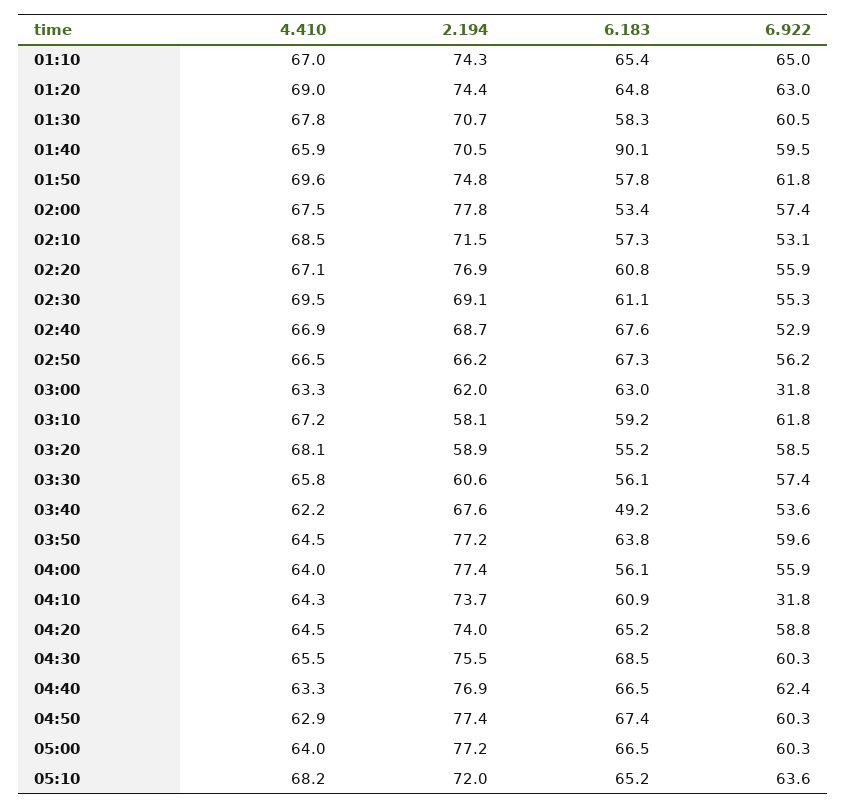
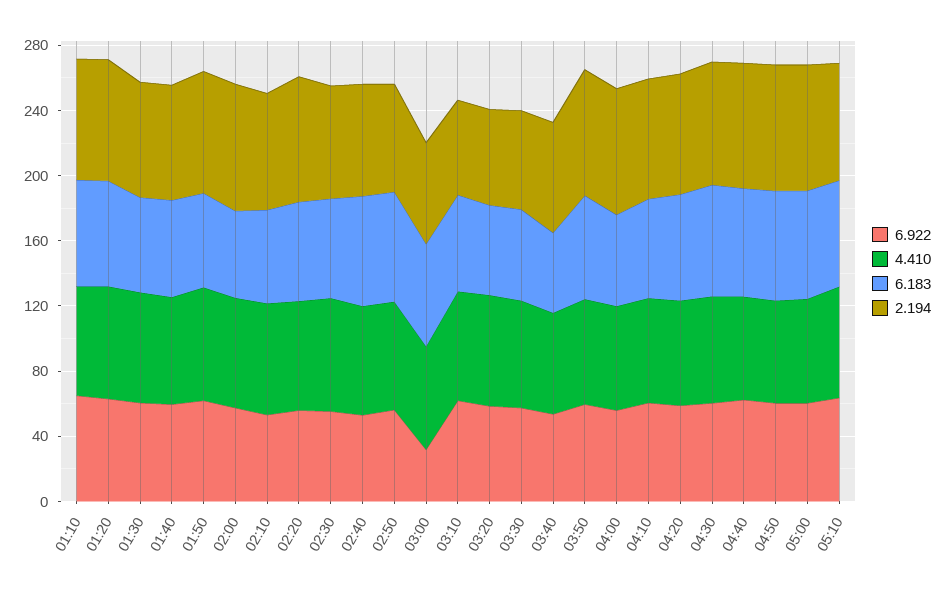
6.183, 01:40: 90.1 -> 60
6.922, 04:10: 31.8 -> 60

